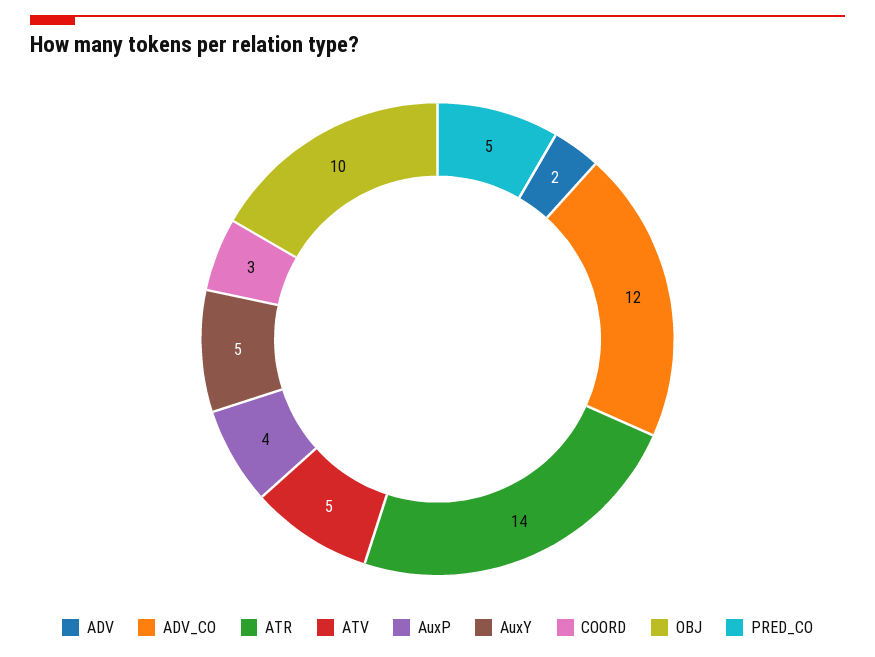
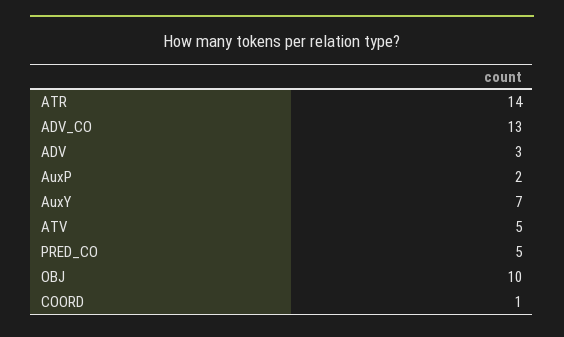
ADV: 2 -> 3
ADV_CO: 12 -> 13
AuxP: 4 -> 2
AuxY: 5 -> 7
COORD: 3 -> 1

